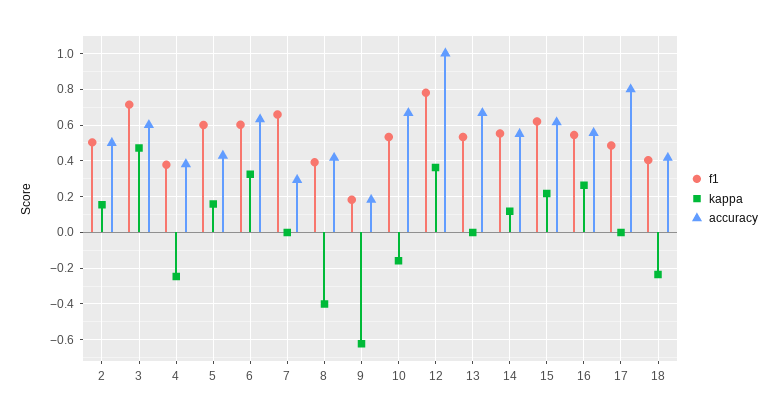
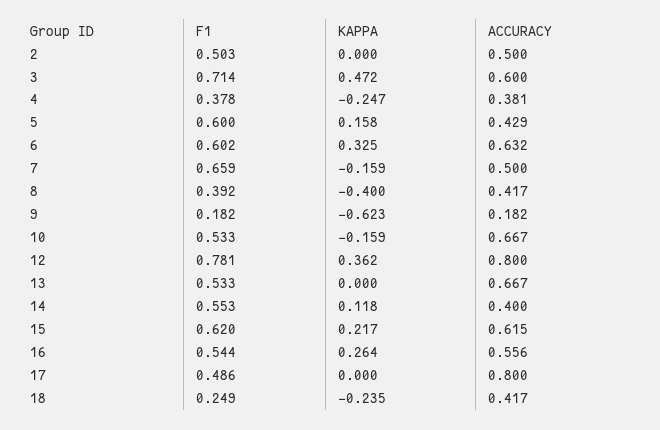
kappa, 2: 0.15 -> 0
kappa, 7: 0 -> -0.159
accuracy, 7: 0.3 -> 0.5
accuracy, 12: 1 -> 0.8
accuracy, 14: 0.55 -> 0.4
f1, 18: 0.4 -> 0.249

